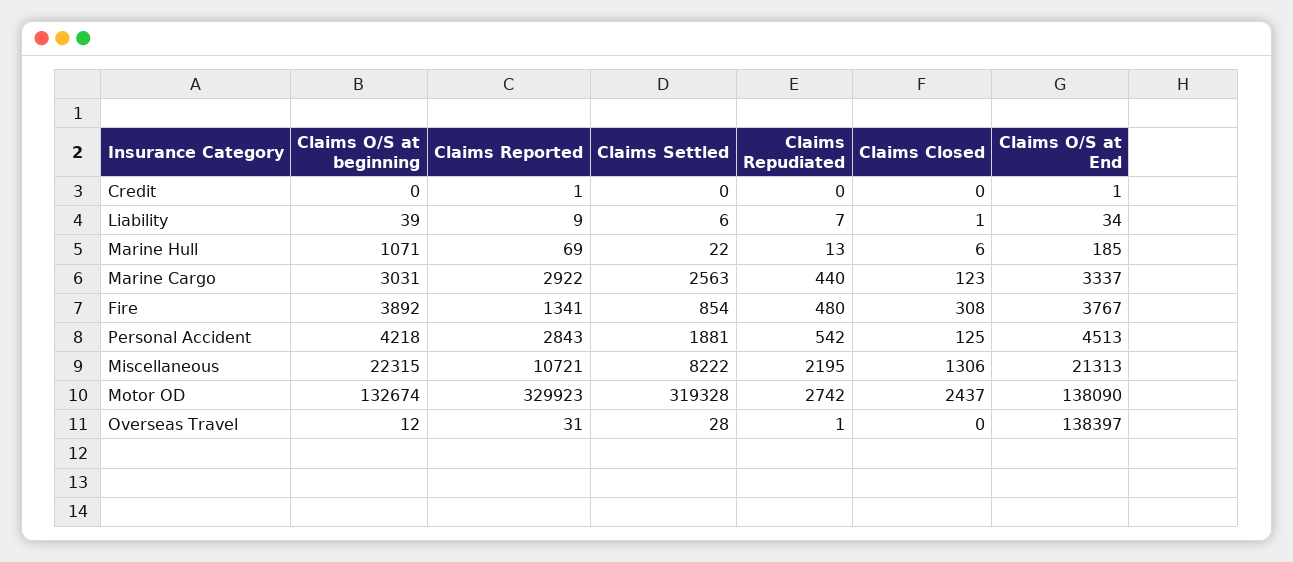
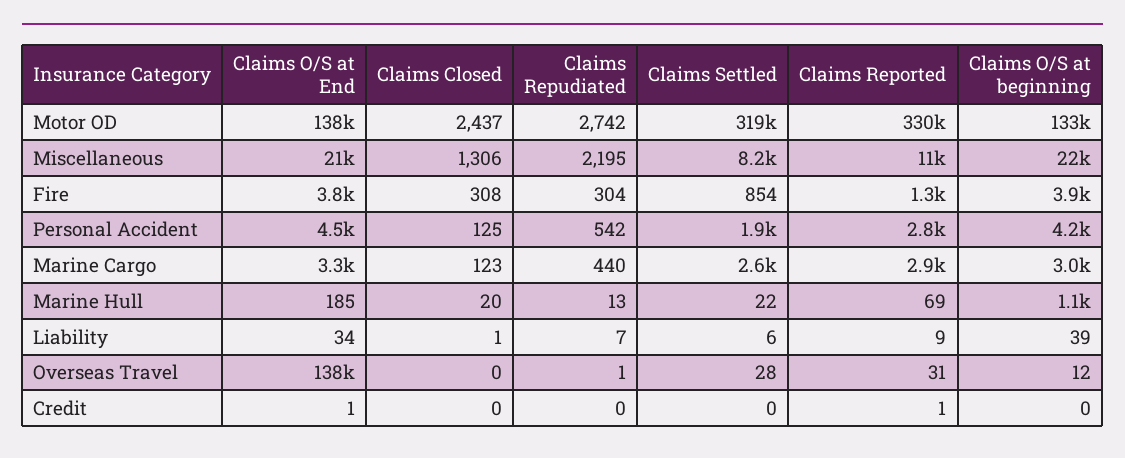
Claims Closed, Marine Hull: 6 -> 20
Claims Repudiated, Fire: 480 -> 304

